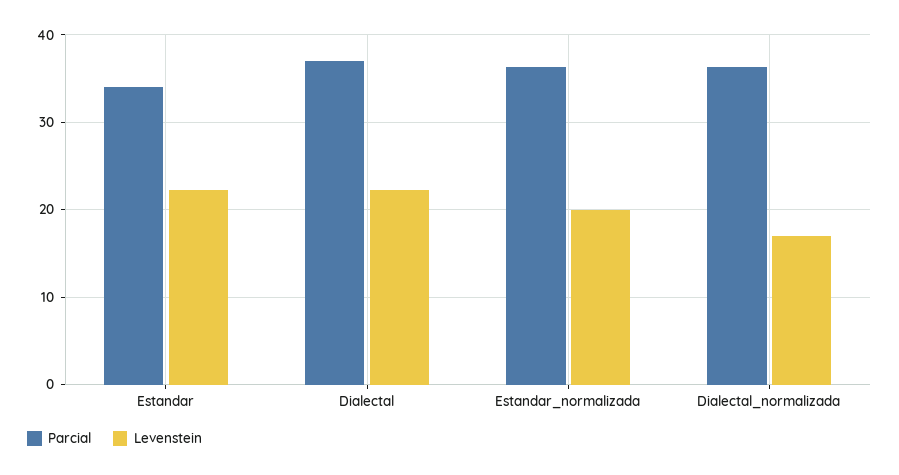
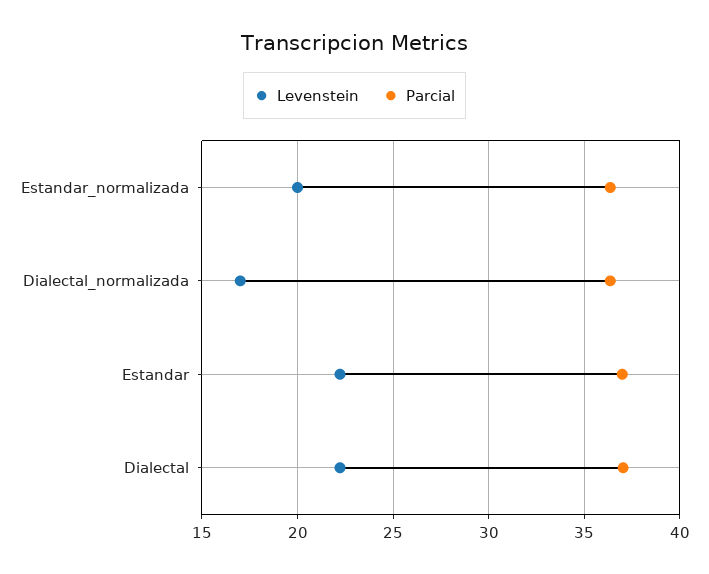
Parcial, Estandar: 34 -> 37

